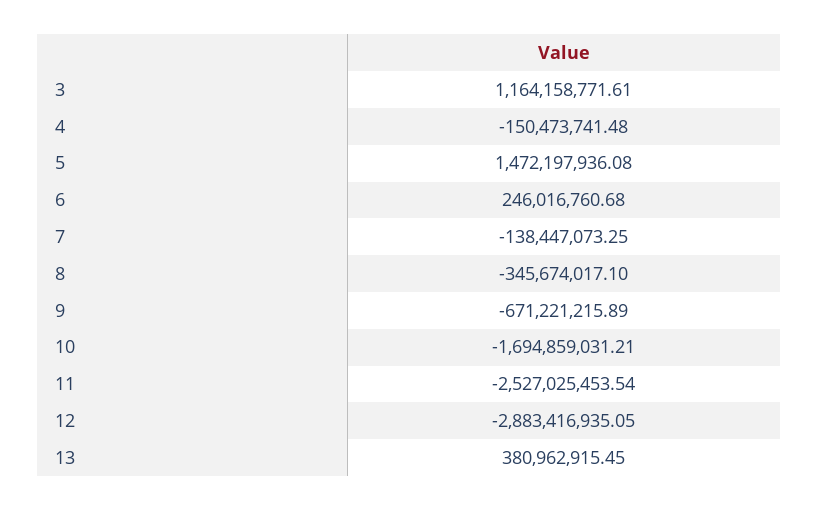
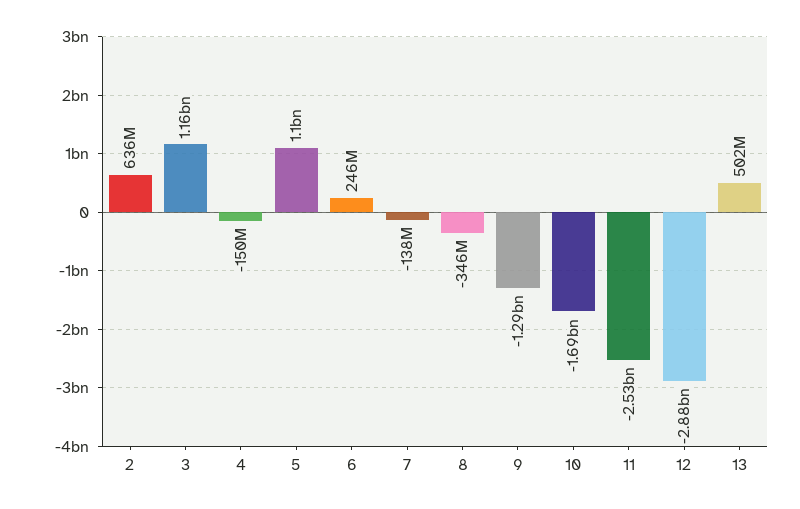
5: 1472197936.08 -> 1100000000
9: -671221215.89 -> -1290000000
13: 380962915.45 -> 502000000
2: none -> 636000000

